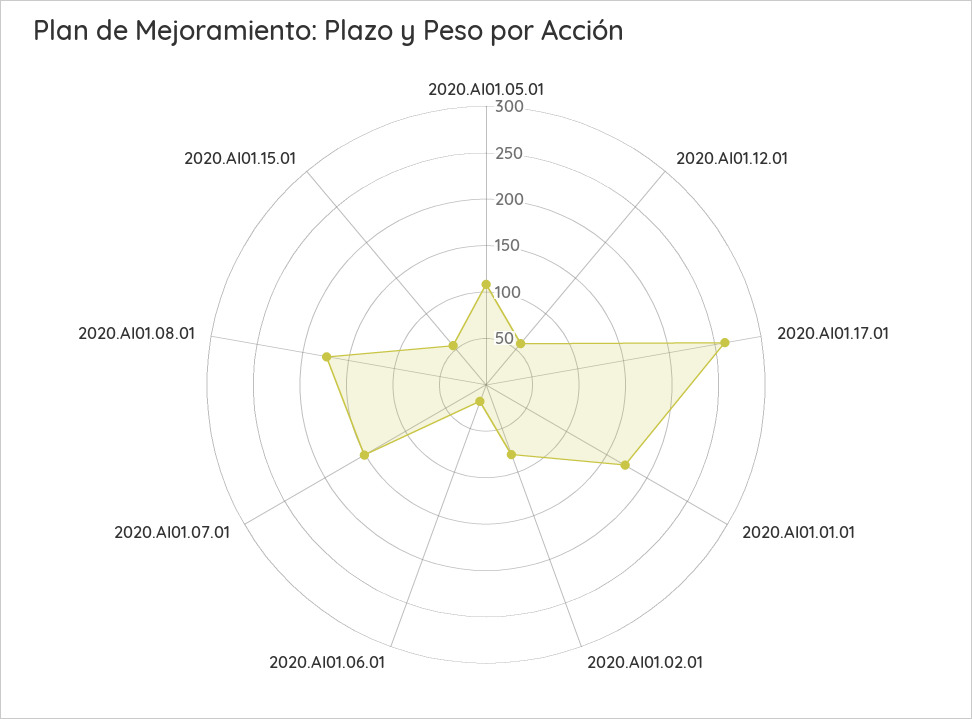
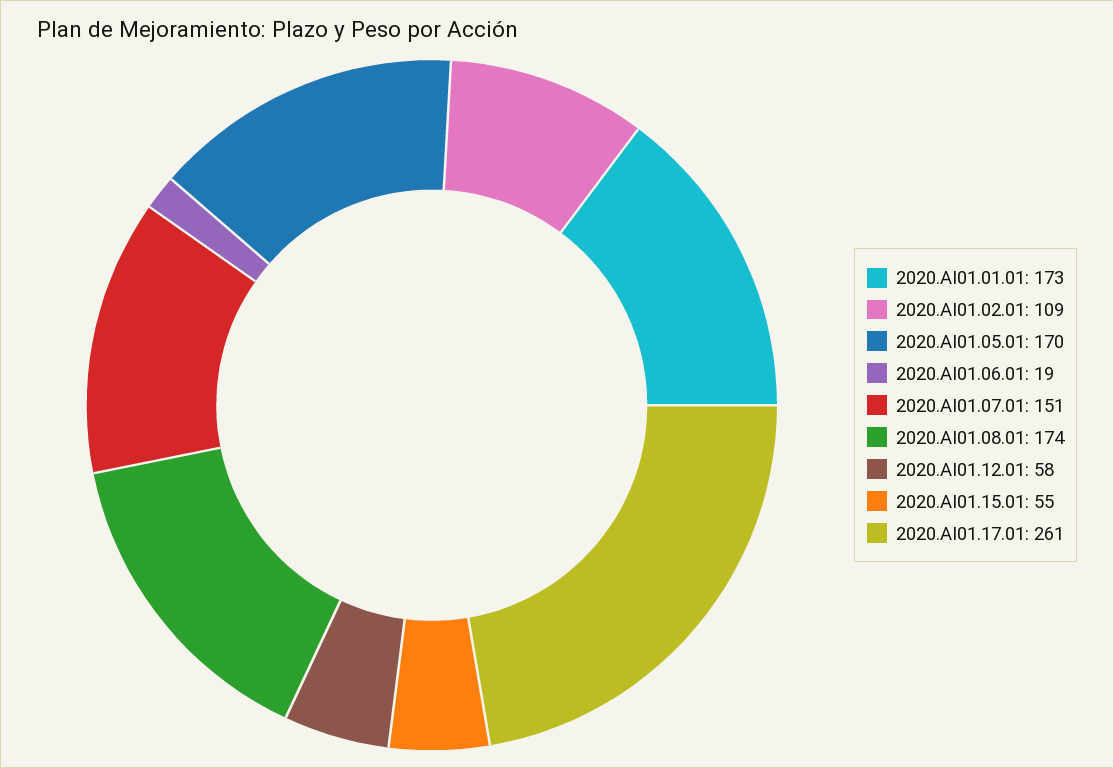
2020.AI01.05.01: 110 -> 170
2020.AI01.02.01: 80 -> 109

